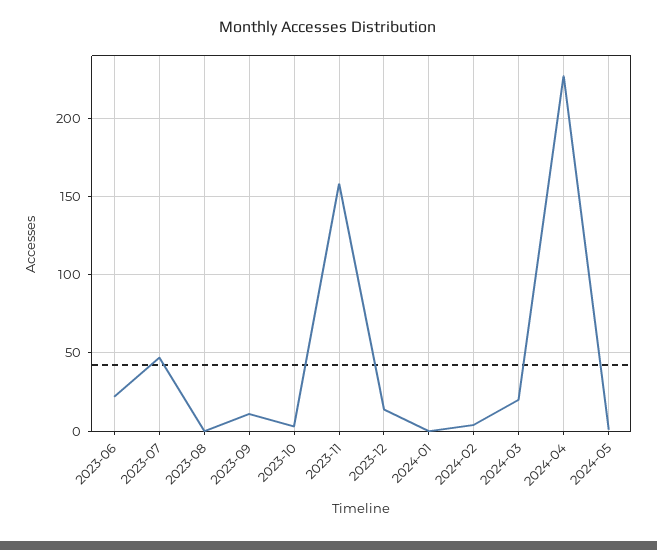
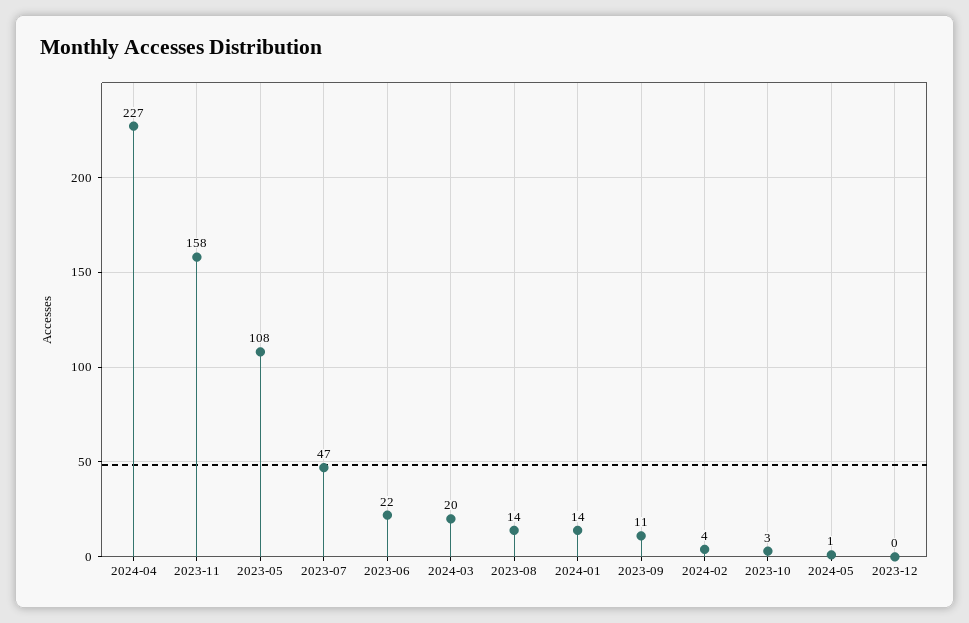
2023-08: 0 -> 14
2023-12: 15 -> 0
2024-01: 0 -> 14
2023-05: none -> 108

